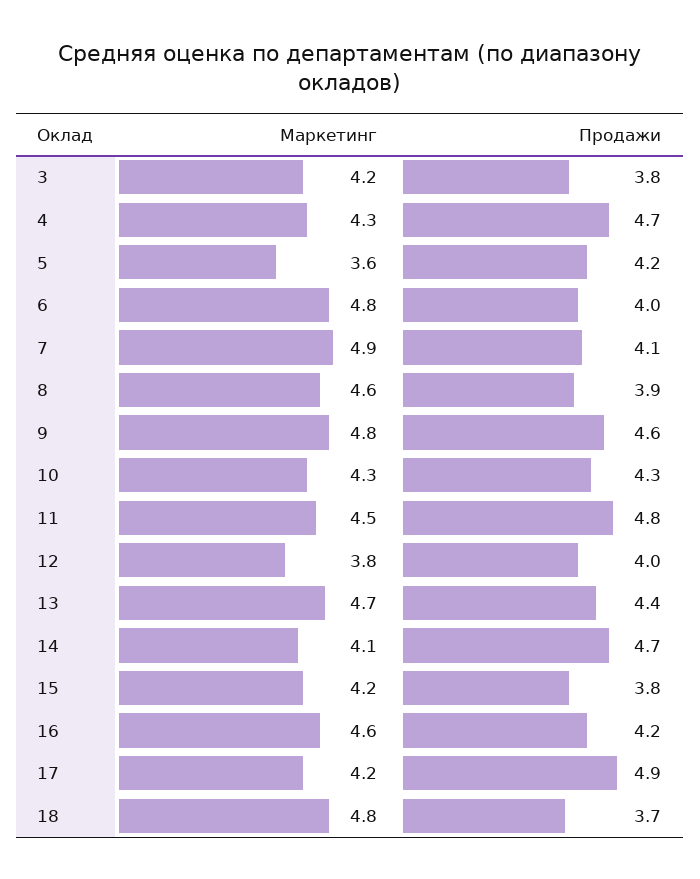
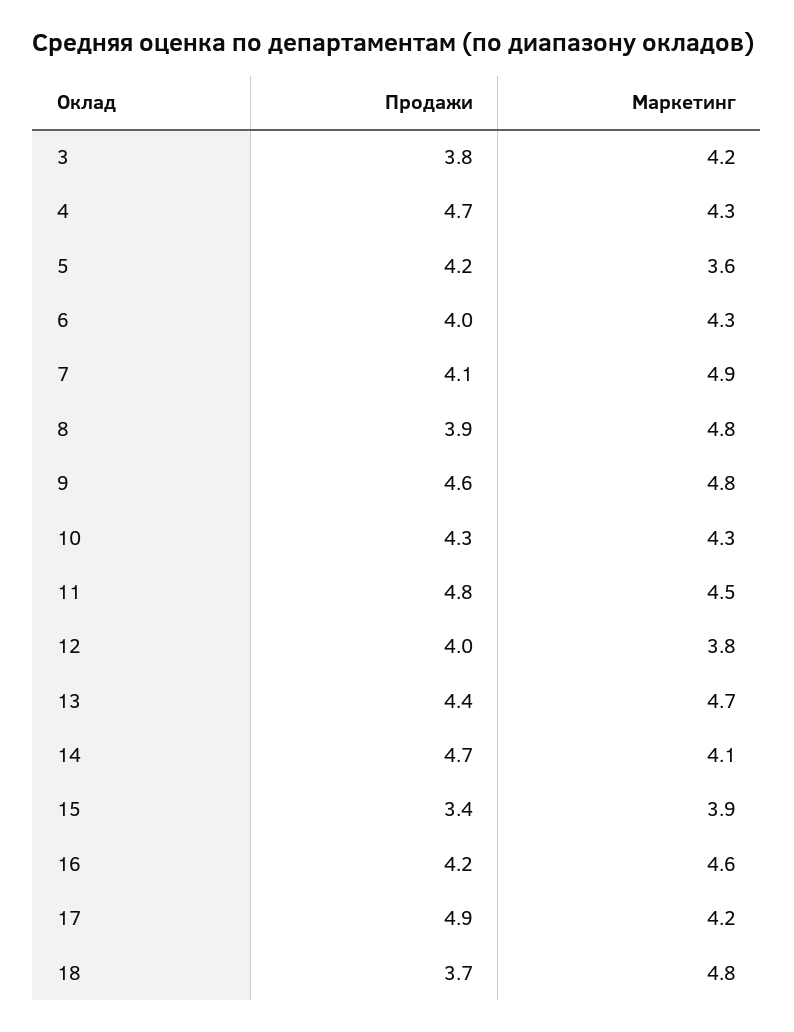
Маркетинг, 6: 4.8 -> 4.3
Маркетинг, 8: 4.6 -> 4.8
Маркетинг, 15: 4.2 -> 3.9
Продажи, 15: 3.8 -> 3.4

